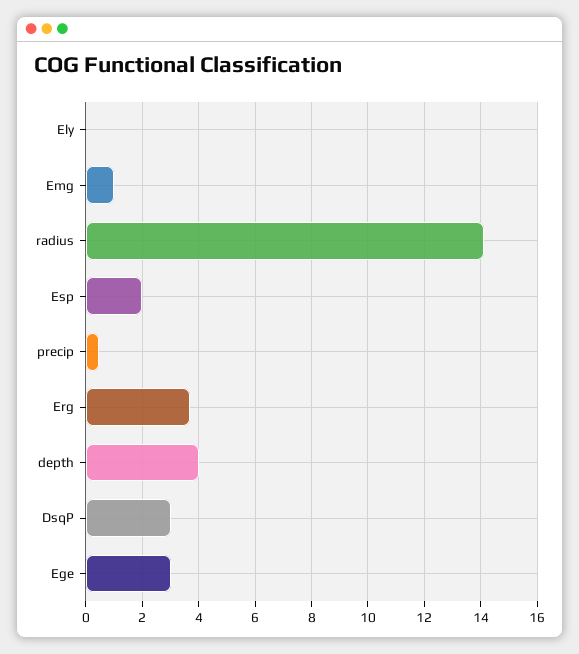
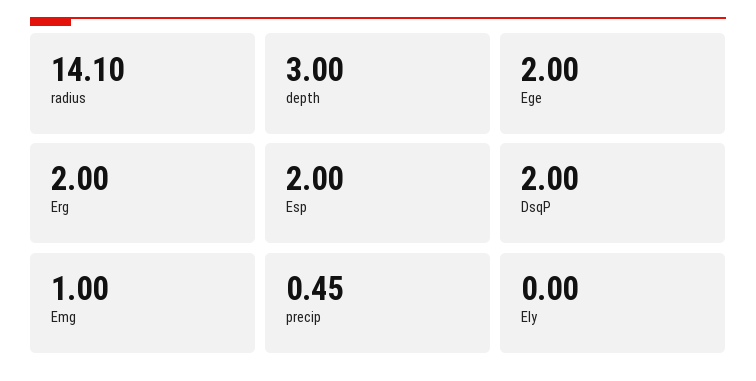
Erg: 3.75 -> 2
depth: 4 -> 3
DsqP: 3 -> 2
Ege: 3 -> 2

